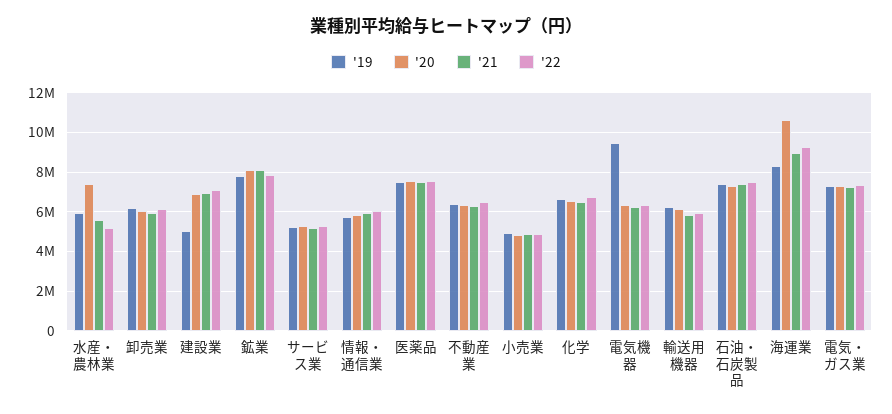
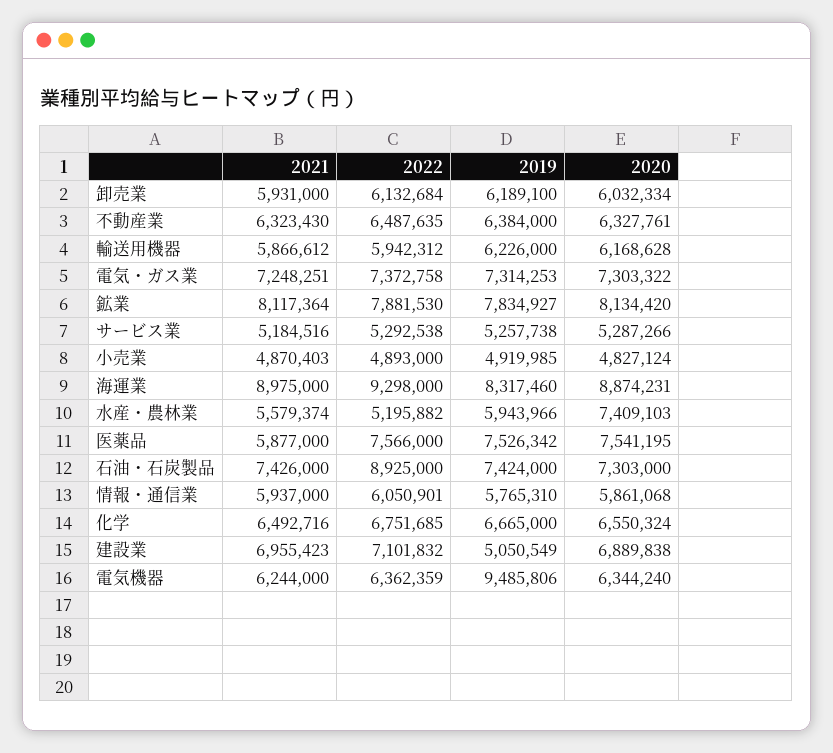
'21, 医薬品: 7500000 -> 5877000
'22, 石油・石炭製品: 7500000 -> 8925000
'20, 海運業: 10500000 -> 8874231

